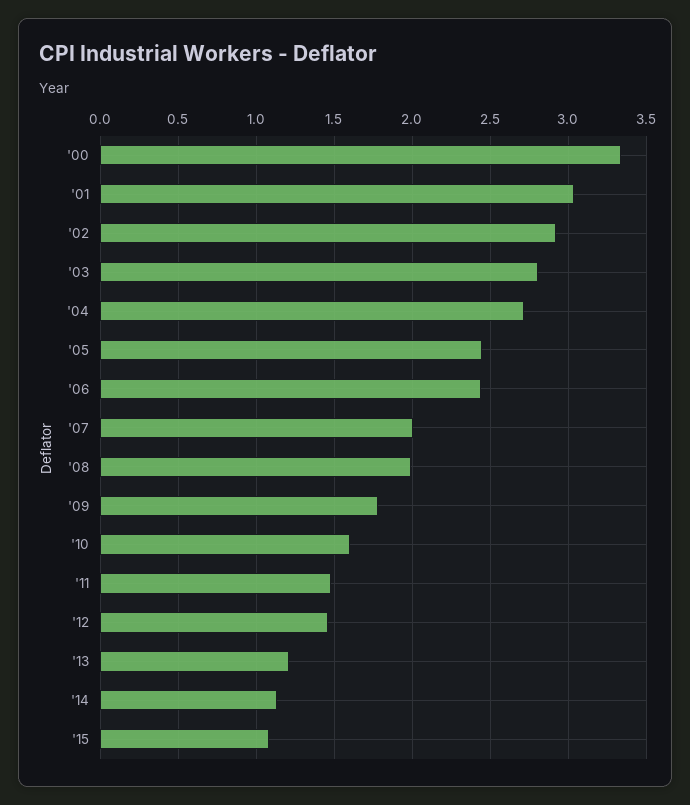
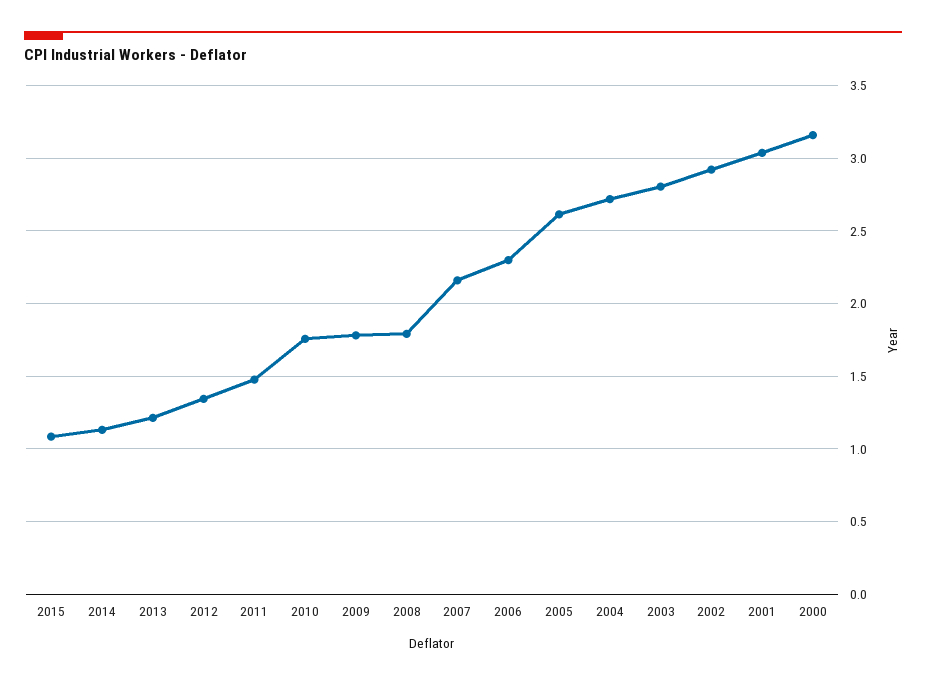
'00: 3.35 -> 3.15
'05: 2.45 -> 2.6
'06: 2.45 -> 2.3
'07: 2 -> 2.15
'08: 2 -> 1.8
'10: 1.6 -> 1.75
'12: 1.45 -> 1.35

